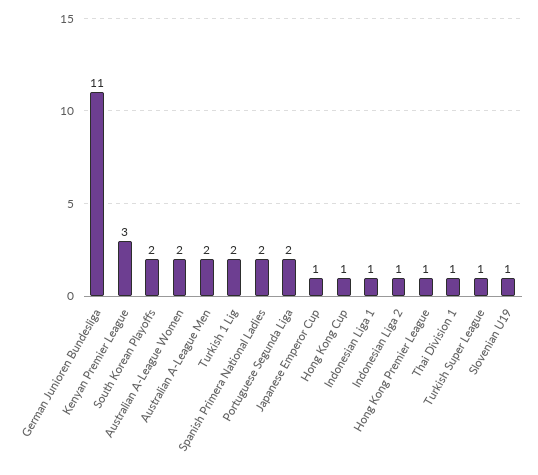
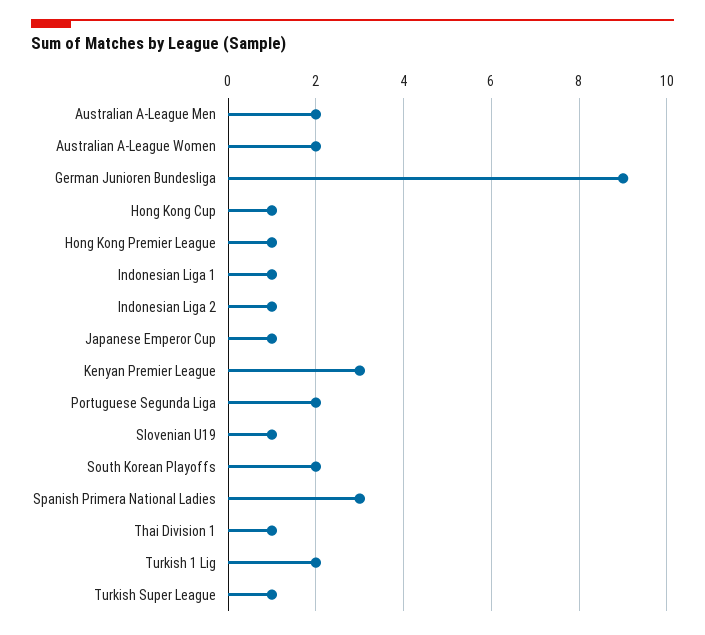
German Junioren Bundesliga: 11 -> 9
Spanish Primera National Ladies: 2 -> 3

